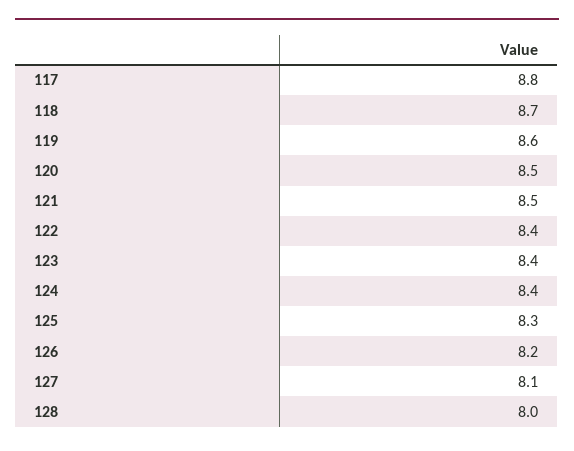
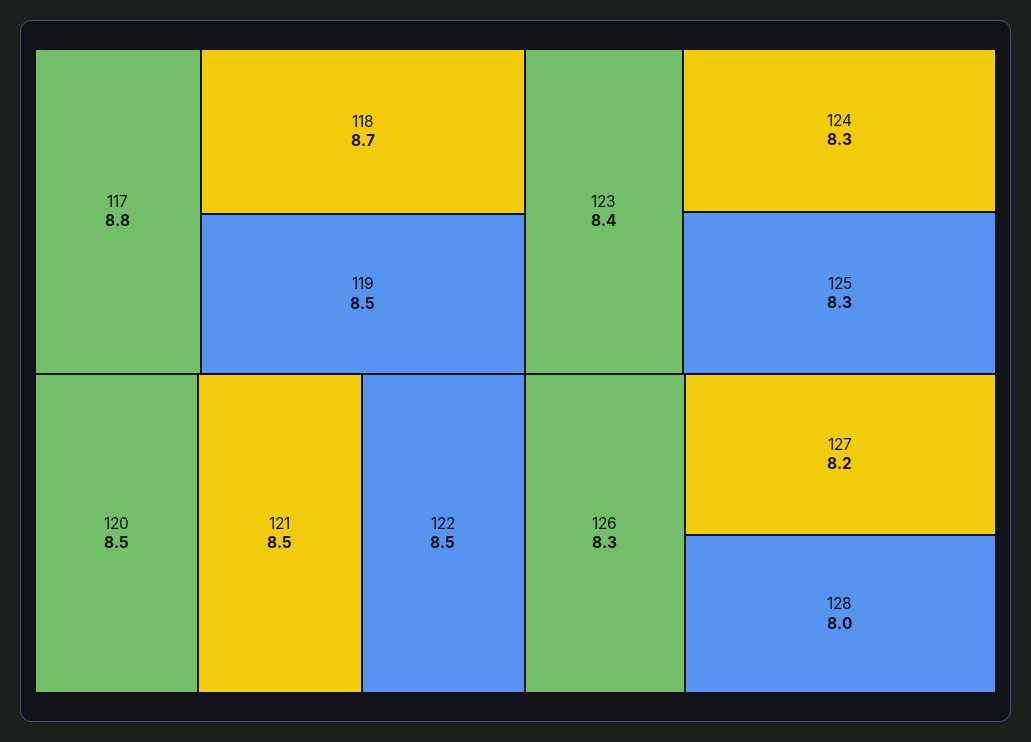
119: 8.6 -> 8.5
122: 8.4 -> 8.5
124: 8.4 -> 8.3
126: 8.2 -> 8.3
127: 8.1 -> 8.2

